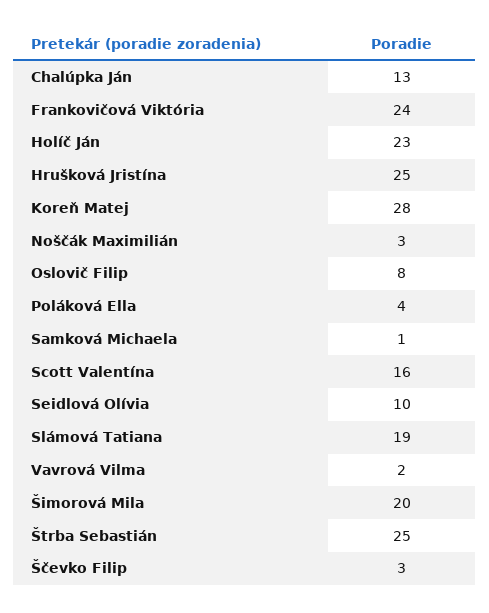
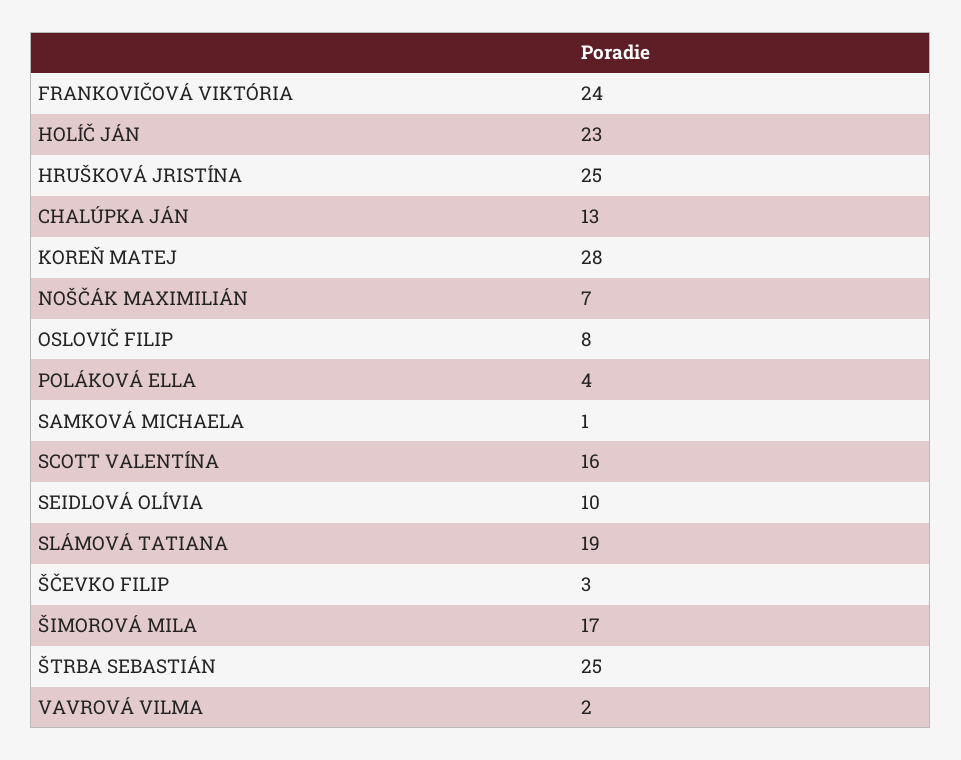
Noščák Maximilián: 3 -> 7
Šimorová Mila: 20 -> 17

